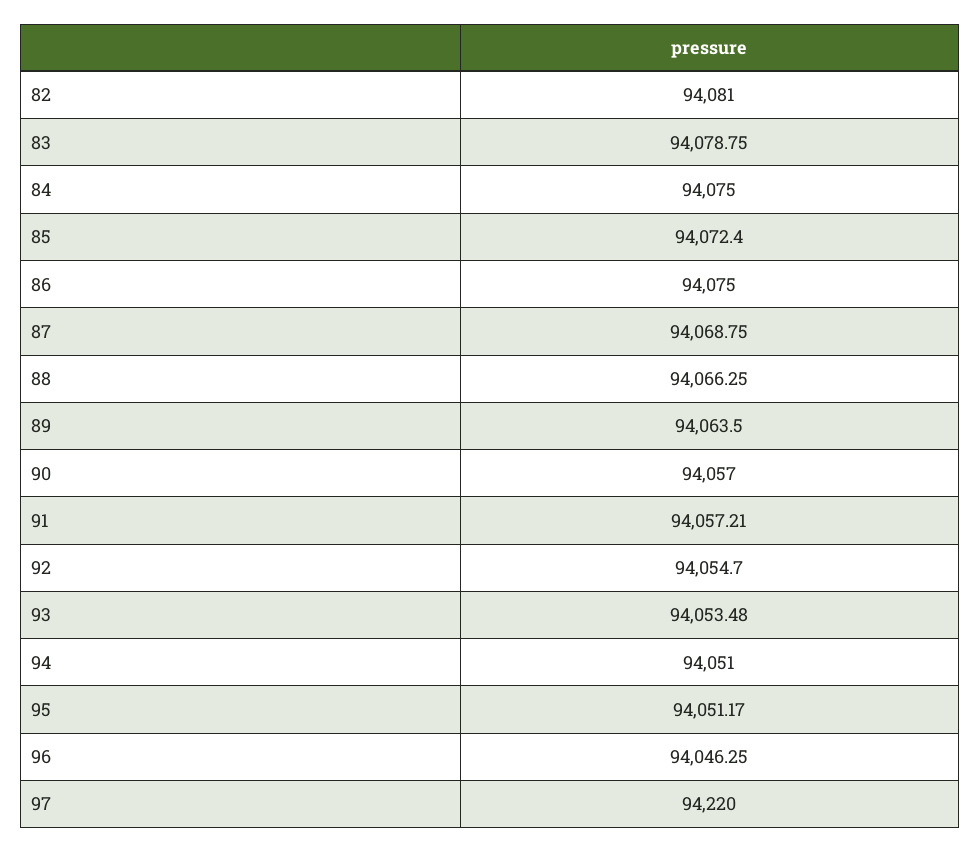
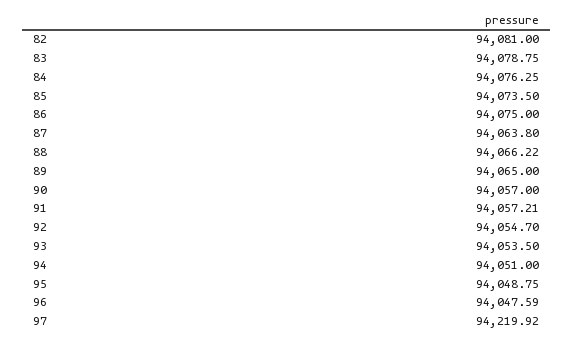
84: 94075 -> 94076.25
85: 94072.4 -> 94073.5
87: 94068.75 -> 94063.8
88: 94066.25 -> 94066.22
89: 94063.5 -> 94065
93: 94053.48 -> 94053.5
95: 94051.17 -> 94048.75
96: 94046.25 -> 94047.59
97: 94220 -> 94219.92

